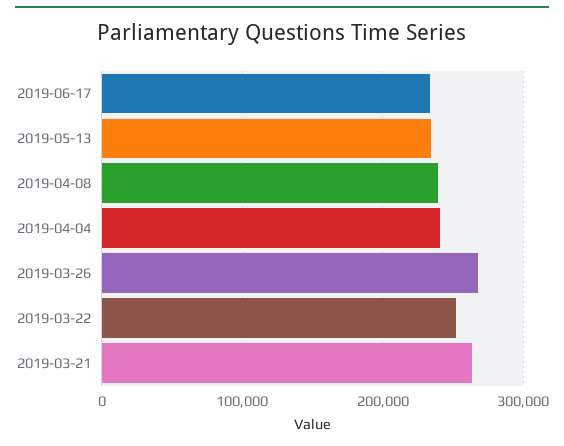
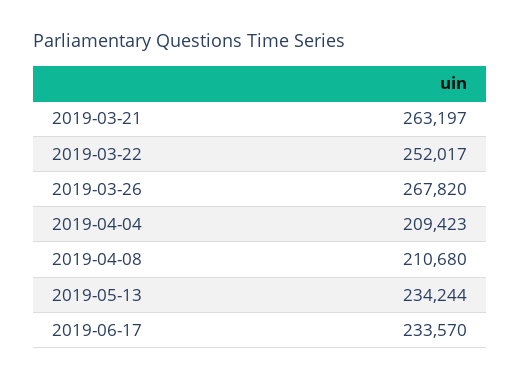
2019-04-08: 240000 -> 210680
2019-04-04: 240000 -> 209423

